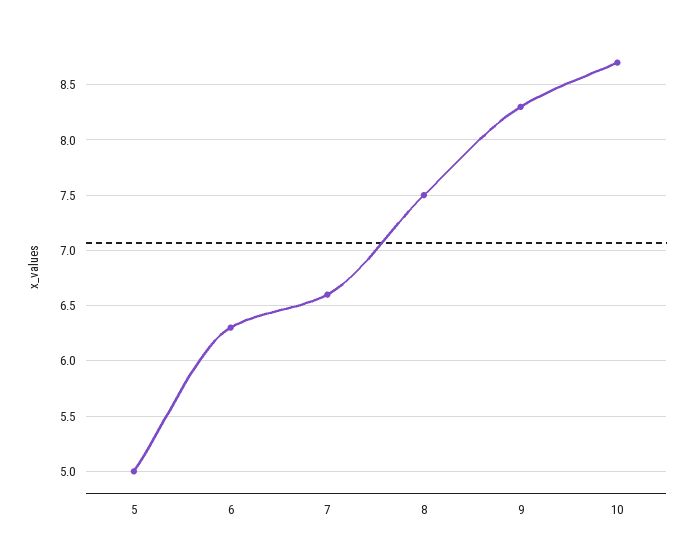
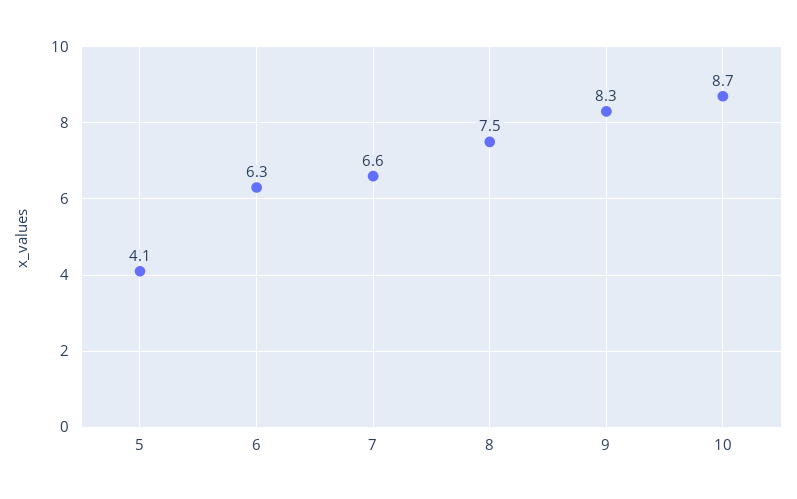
5: 5 -> 4.1

